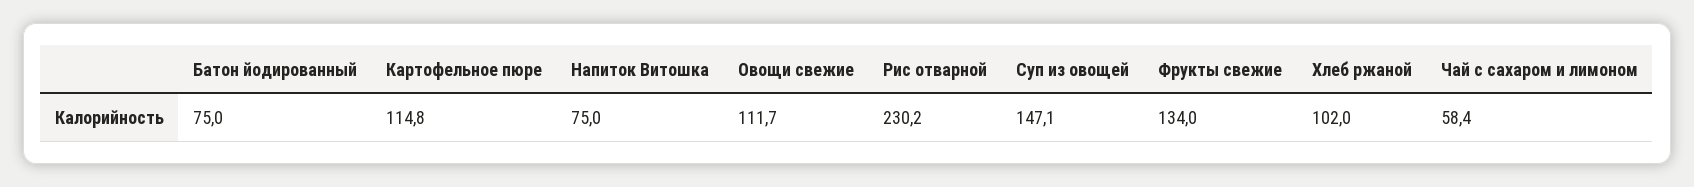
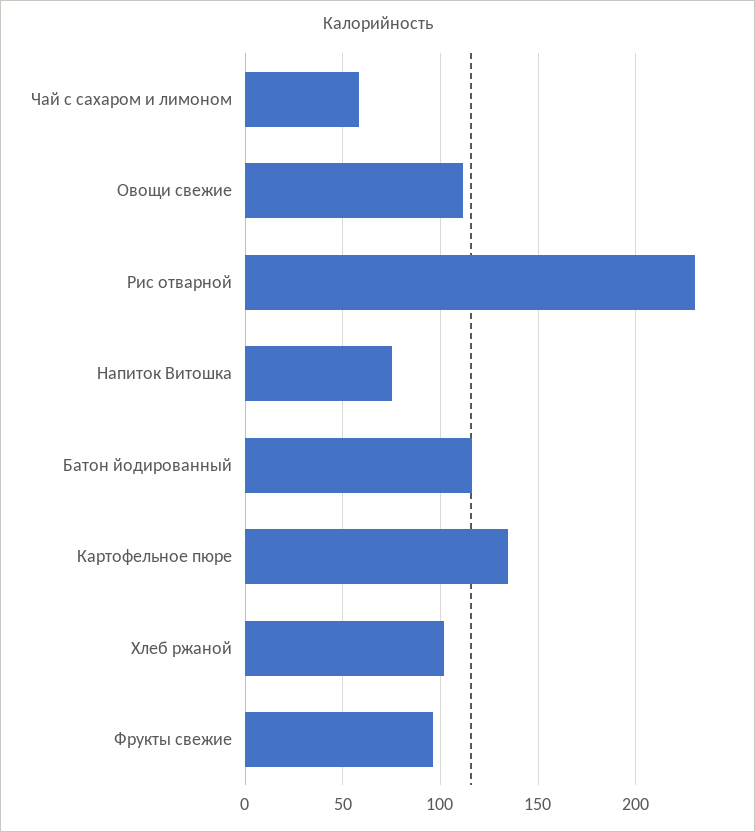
Батон йодированный: 75 -> 115
Картофельное пюре: 114.8 -> 135
Суп из овощей: 147.1 -> none
Фрукты свежие: 134 -> 95

